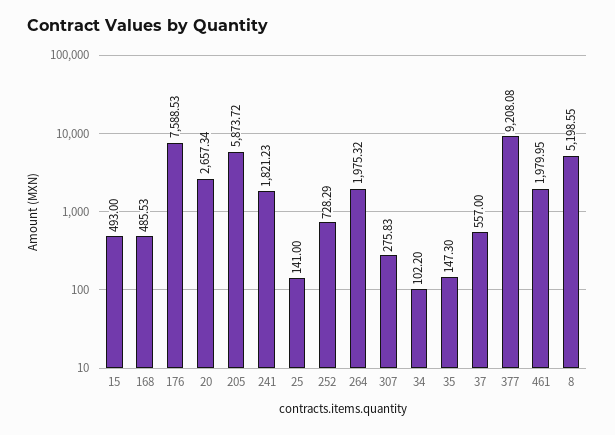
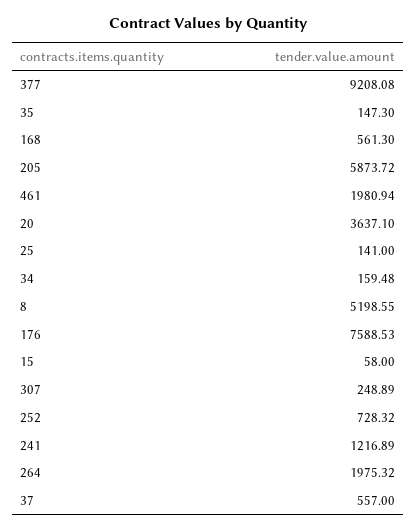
15: 493 -> 58
168: 485.53 -> 561.3
20: 2657.34 -> 3637.1
241: 1821.23 -> 1216.89
252: 728.29 -> 728.32
307: 275.83 -> 248.89
34: 102.2 -> 159.48
461: 1979.95 -> 1980.94

